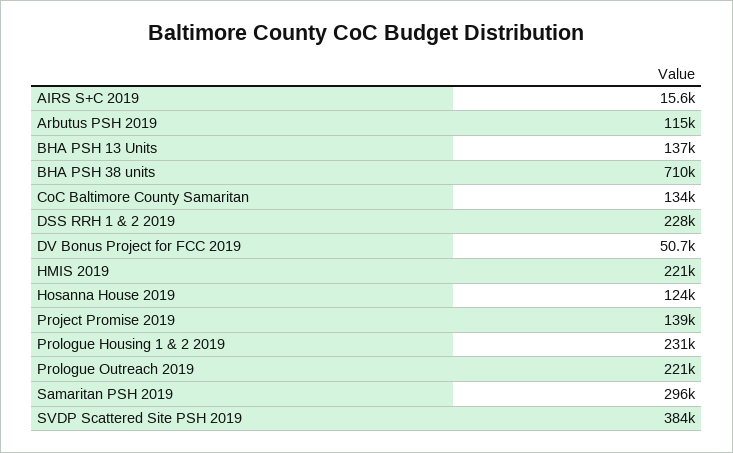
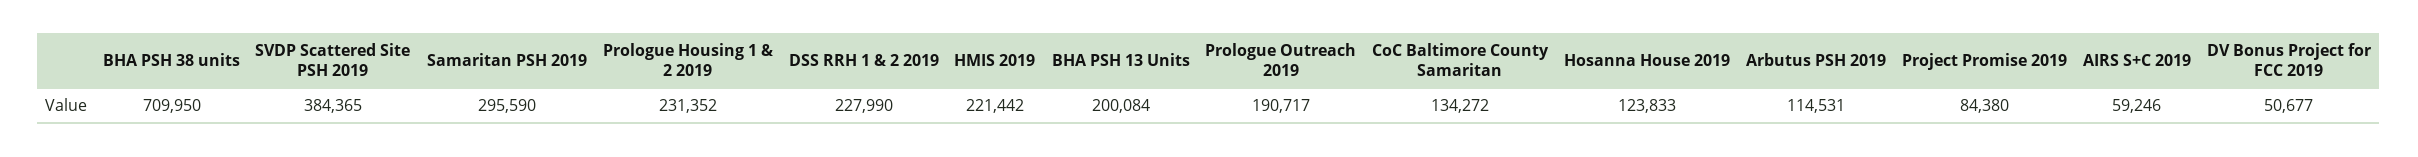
AIRS S+C 2019: 15600 -> 59246
BHA PSH 13 Units: 137000 -> 200084
Project Promise 2019: 139000 -> 84380
Prologue Outreach 2019: 221000 -> 190717

